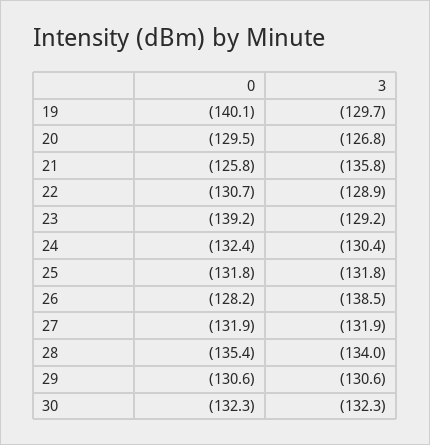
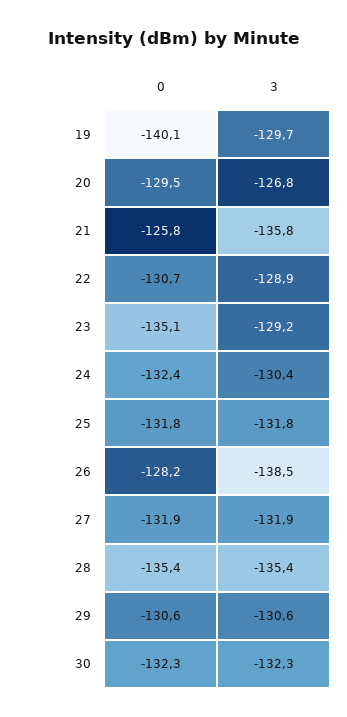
0, 23: -139.2 -> -135.1
3, 28: -134 -> -135.4

